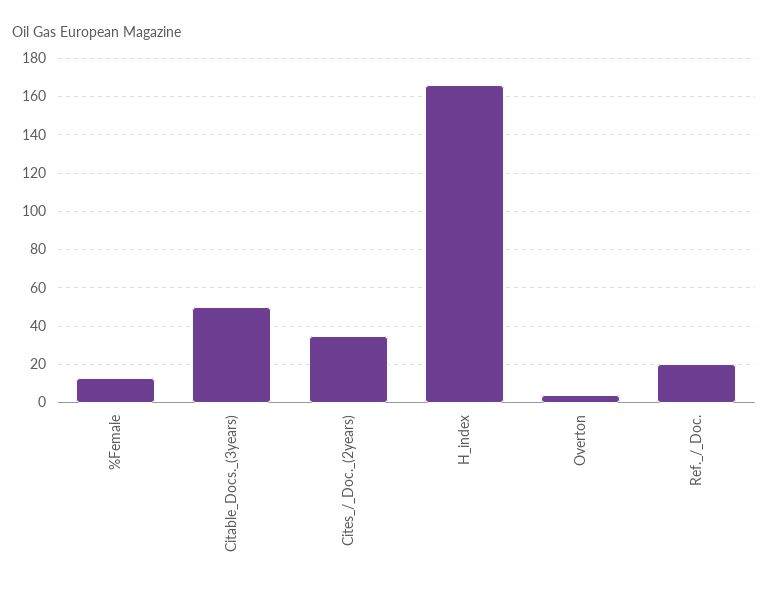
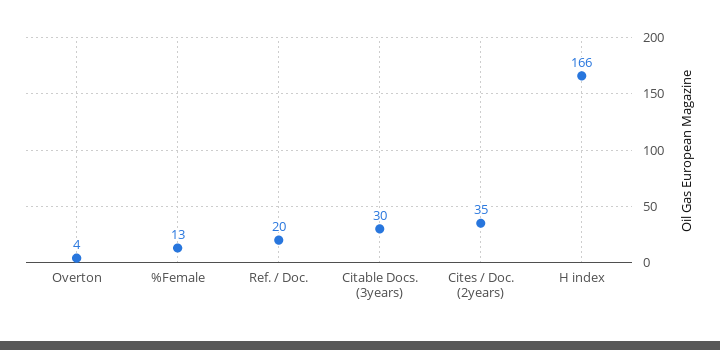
Citable_Docs._(3years): 50 -> 30

